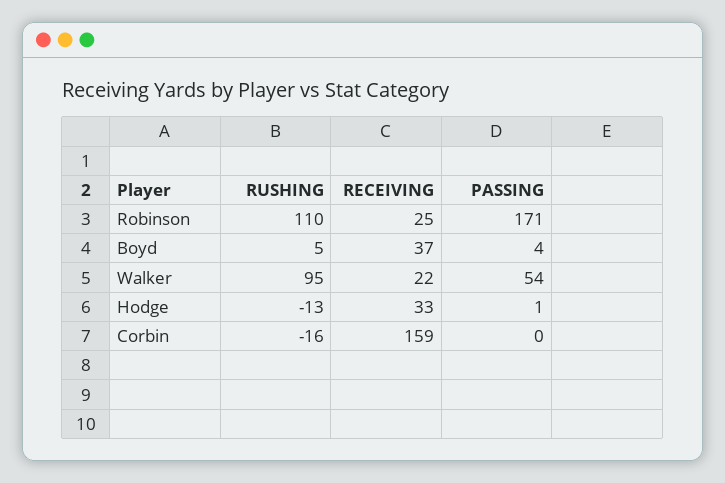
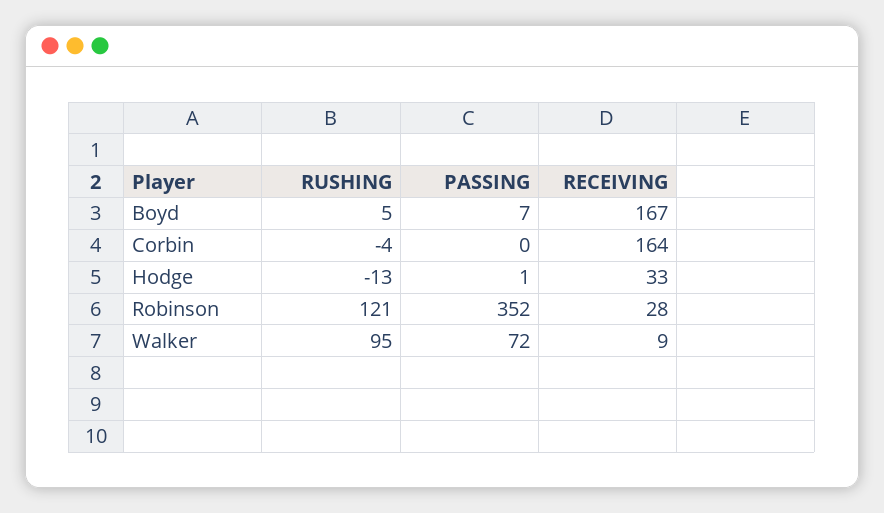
RUSHING, Robinson: 110 -> 121
RECEIVING, Robinson: 25 -> 28
PASSING, Robinson: 171 -> 352
RECEIVING, Boyd: 37 -> 167
PASSING, Boyd: 4 -> 7
RECEIVING, Walker: 22 -> 9
PASSING, Walker: 54 -> 72
RUSHING, Corbin: -16 -> -4
RECEIVING, Corbin: 159 -> 164

